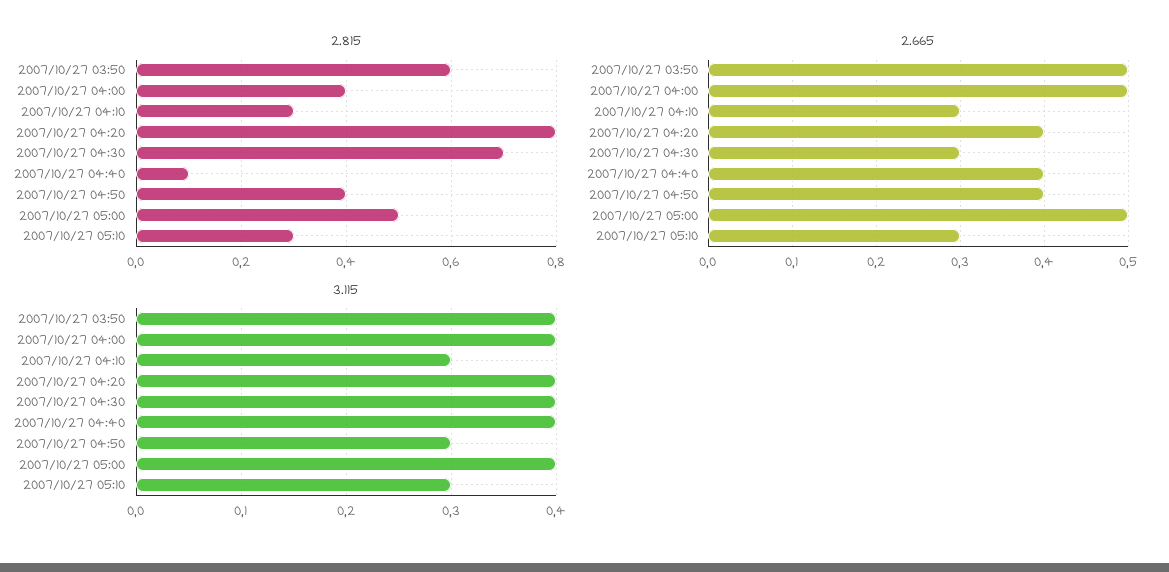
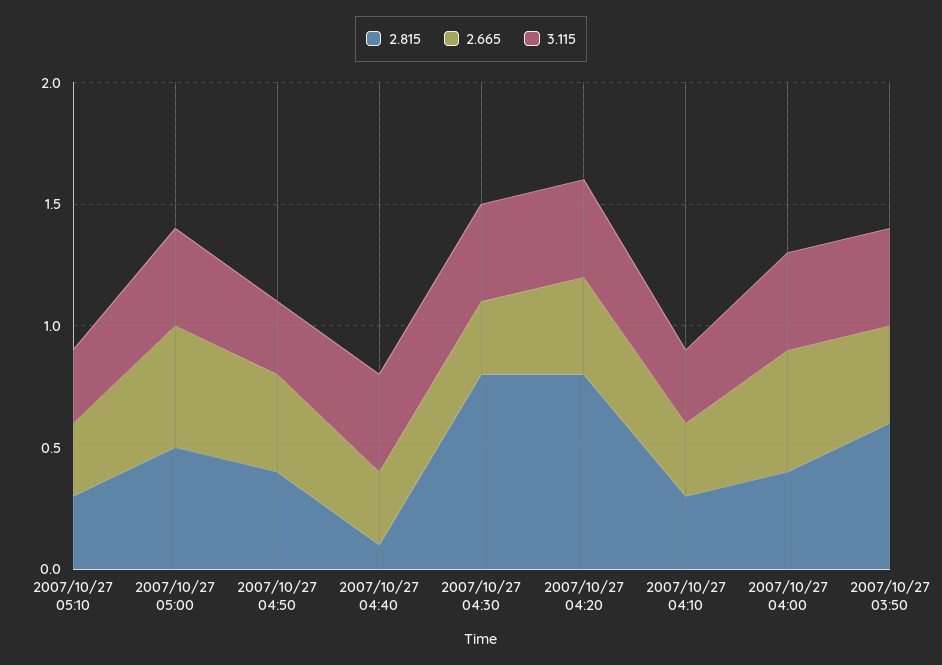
2.815, 2007/10/27 04:30: 0.7 -> 0.8
2.665, 2007/10/27 03:50: 0.5 -> 0.4
2.665, 2007/10/27 04:40: 0.4 -> 0.3

